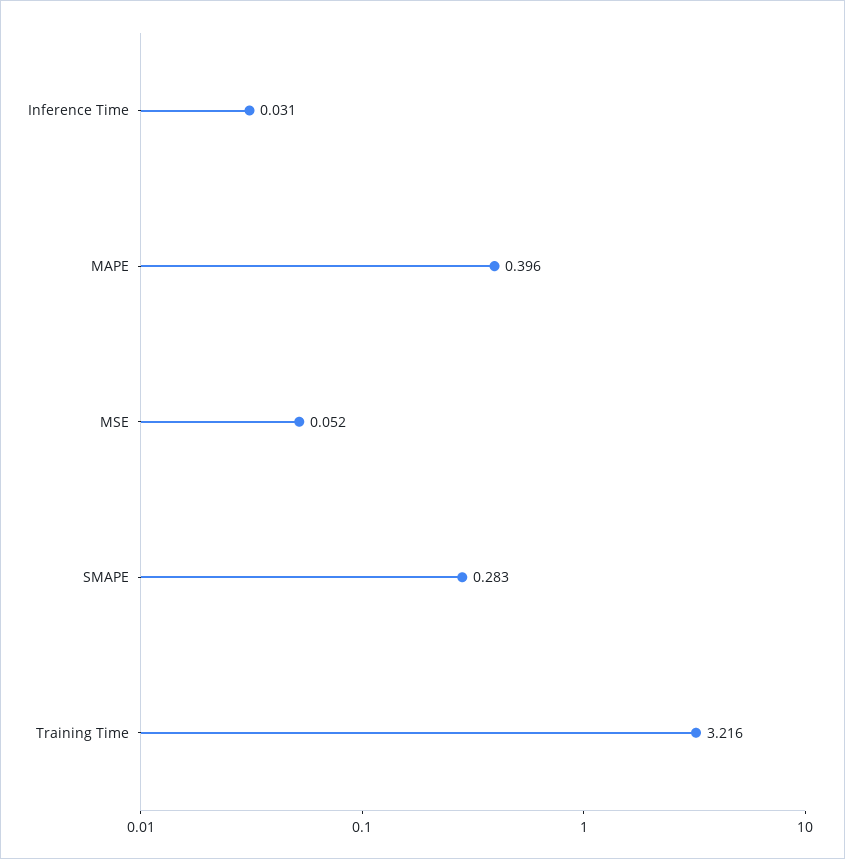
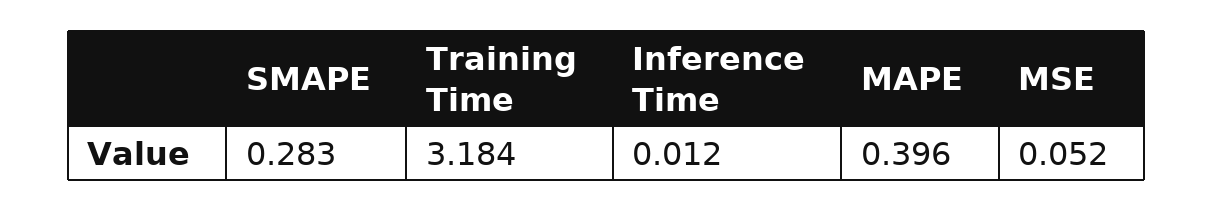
Inference Time: 0.031 -> 0.012
Training Time: 3.216 -> 3.184

